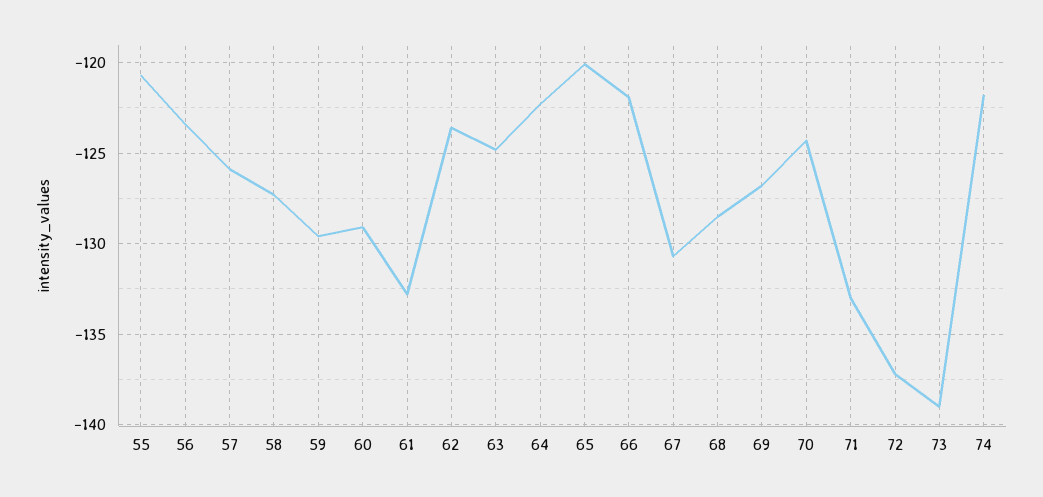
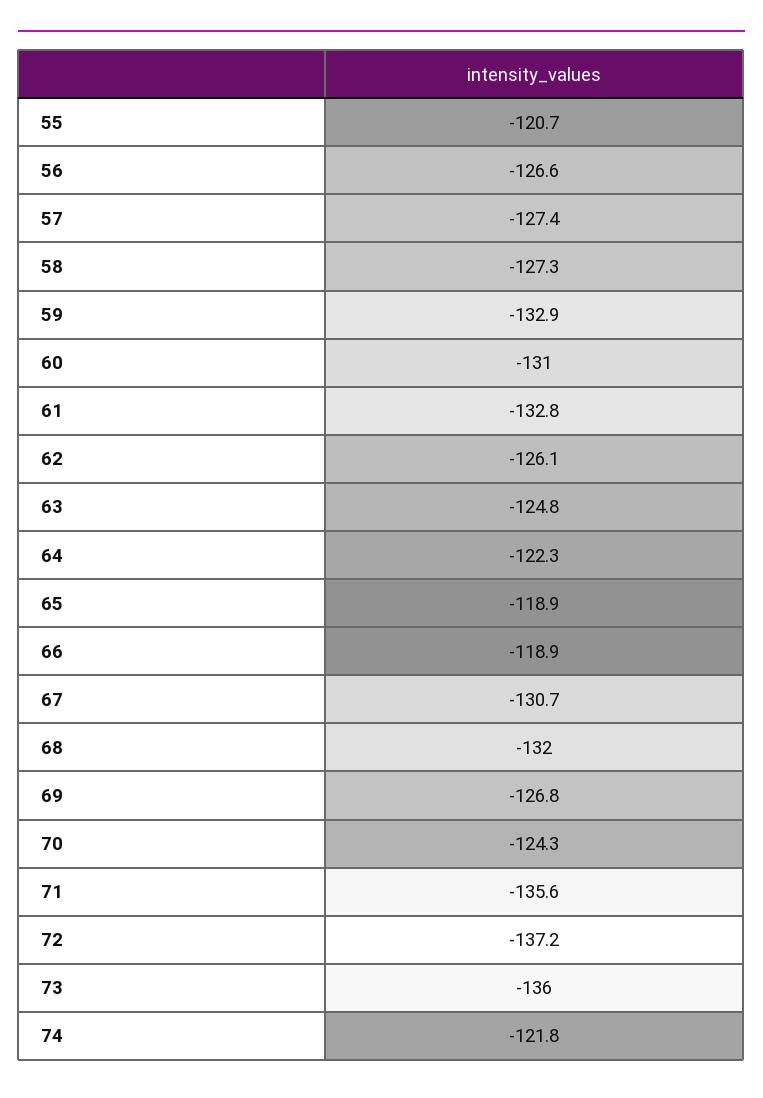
56: -123.5 -> -126.6
57: -126 -> -127.4
59: -129.5 -> -132.9
60: -129 -> -131
62: -123.5 -> -126.1
65: -120 -> -118.9
66: -122 -> -118.9
68: -128.5 -> -132
71: -133 -> -135.6
73: -139 -> -136

